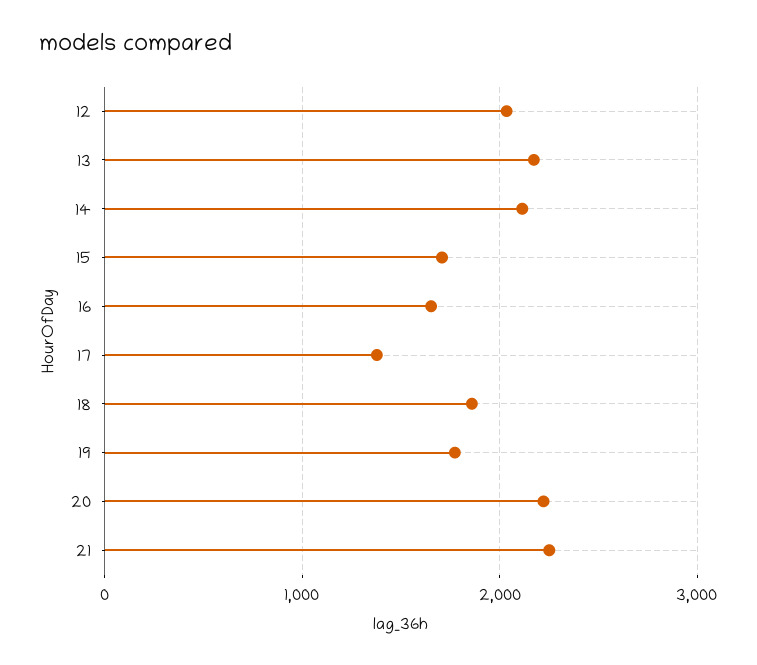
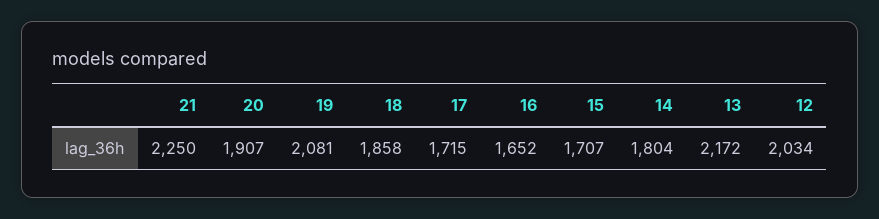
14: 2100 -> 1804
17: 1400 -> 1715
19: 1800 -> 2081
20: 2200 -> 1907

